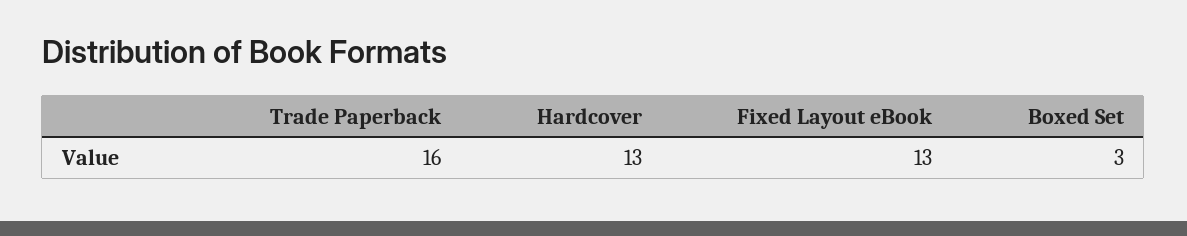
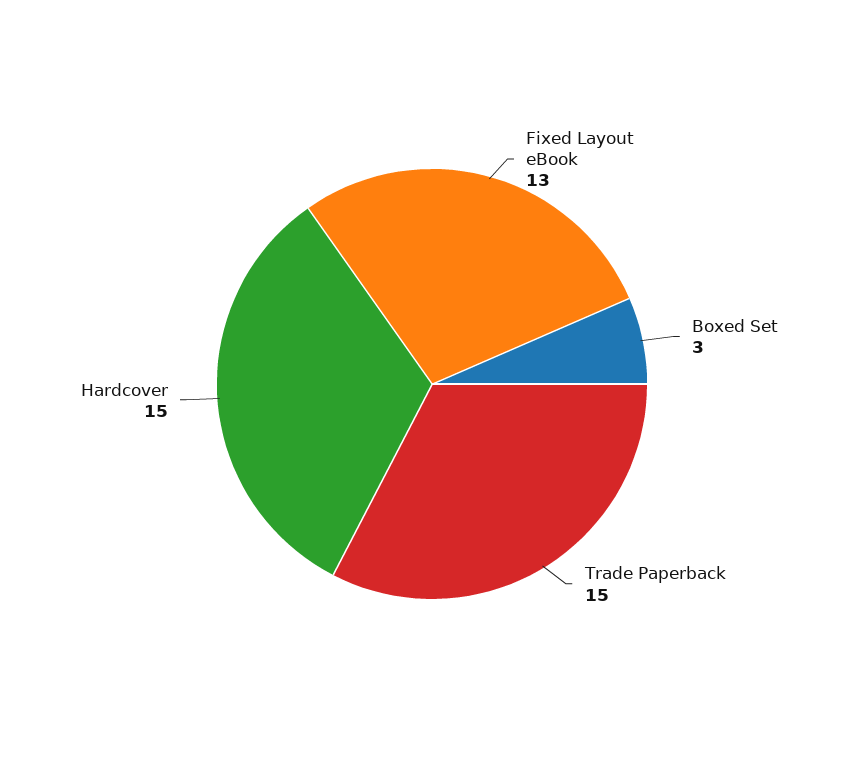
Trade Paperback: 16 -> 15
Hardcover: 13 -> 15

